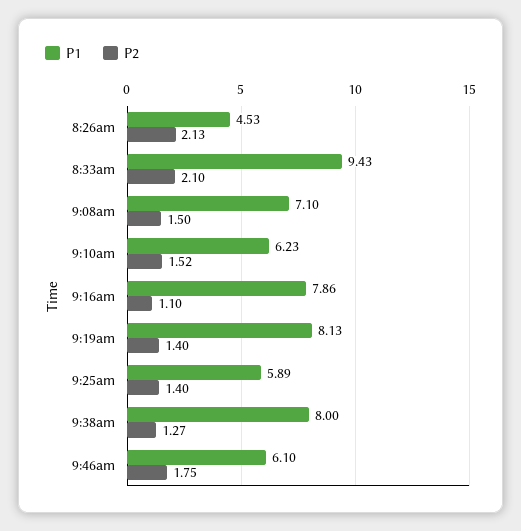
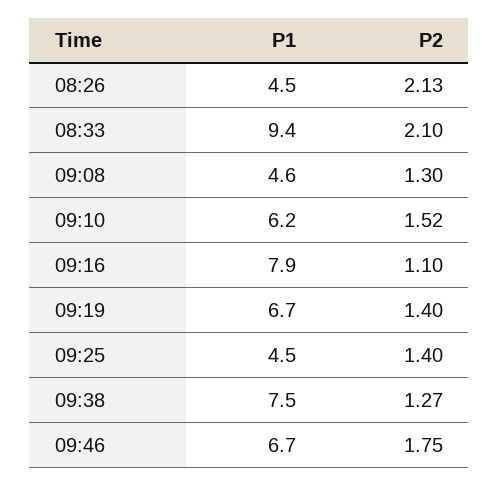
P1, 9:08am: 7.1 -> 4.6
P2, 9:08am: 1.5 -> 1.3
P1, 9:19am: 8.13 -> 6.7
P1, 9:25am: 5.89 -> 4.5
P1, 9:38am: 8 -> 7.5
P1, 9:46am: 6.1 -> 6.7

